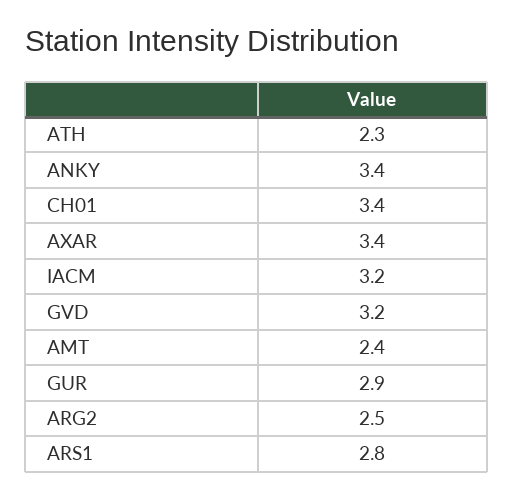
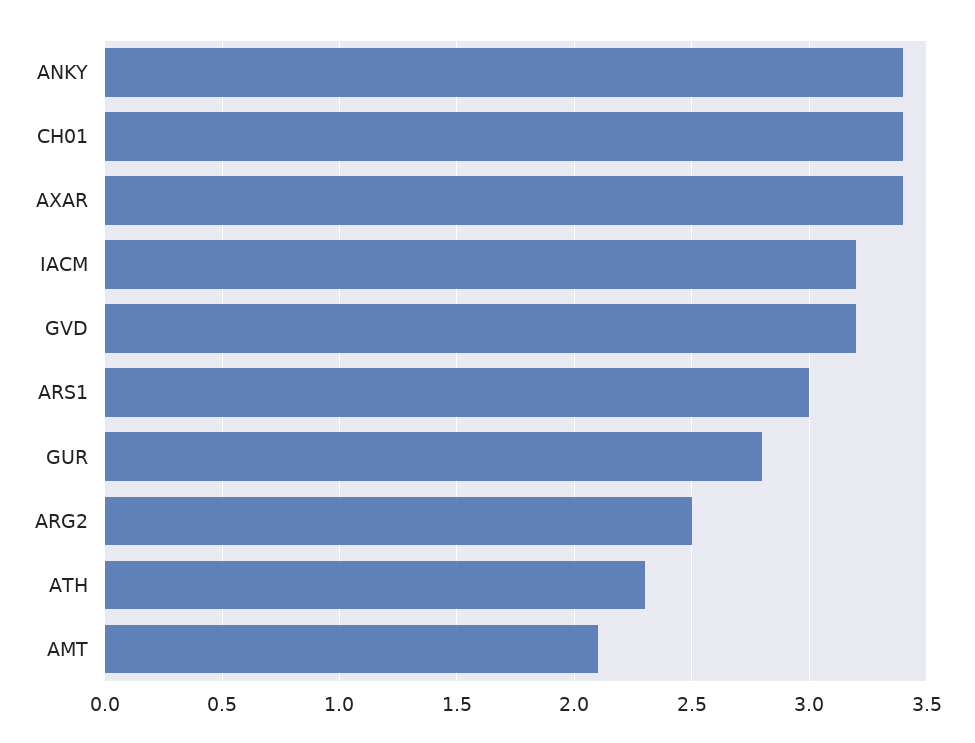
AMT: 2.4 -> 2.1
GUR: 2.9 -> 2.8
ARS1: 2.8 -> 3

